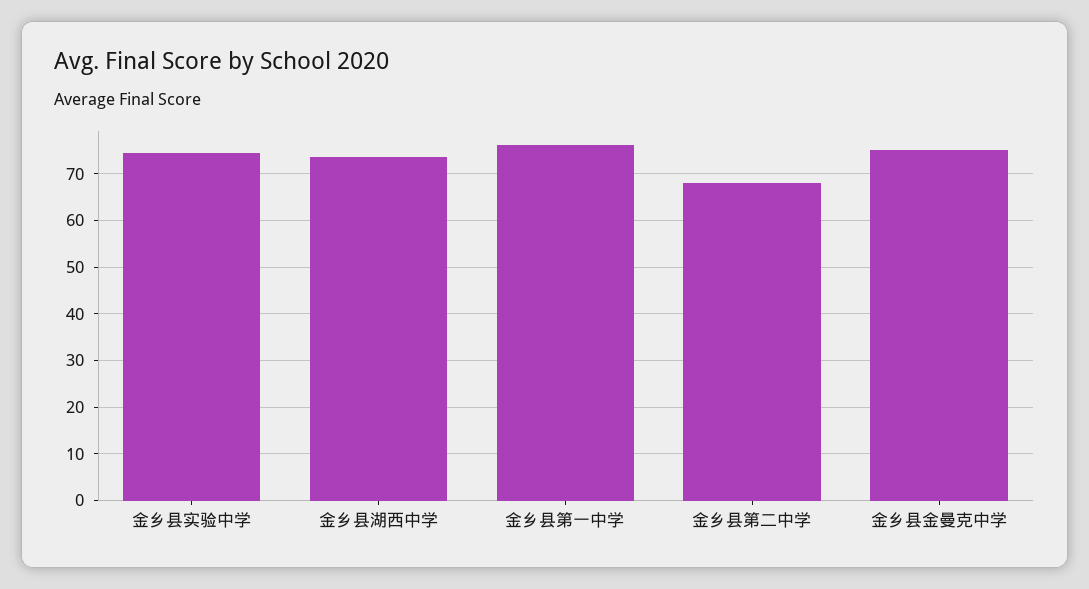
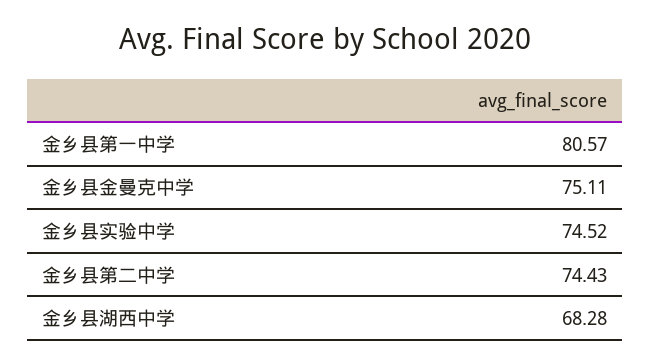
金乡县湖西中学: 74 -> 68.28
金乡县第一中学: 76 -> 80.57
金乡县第二中学: 68 -> 74.43

